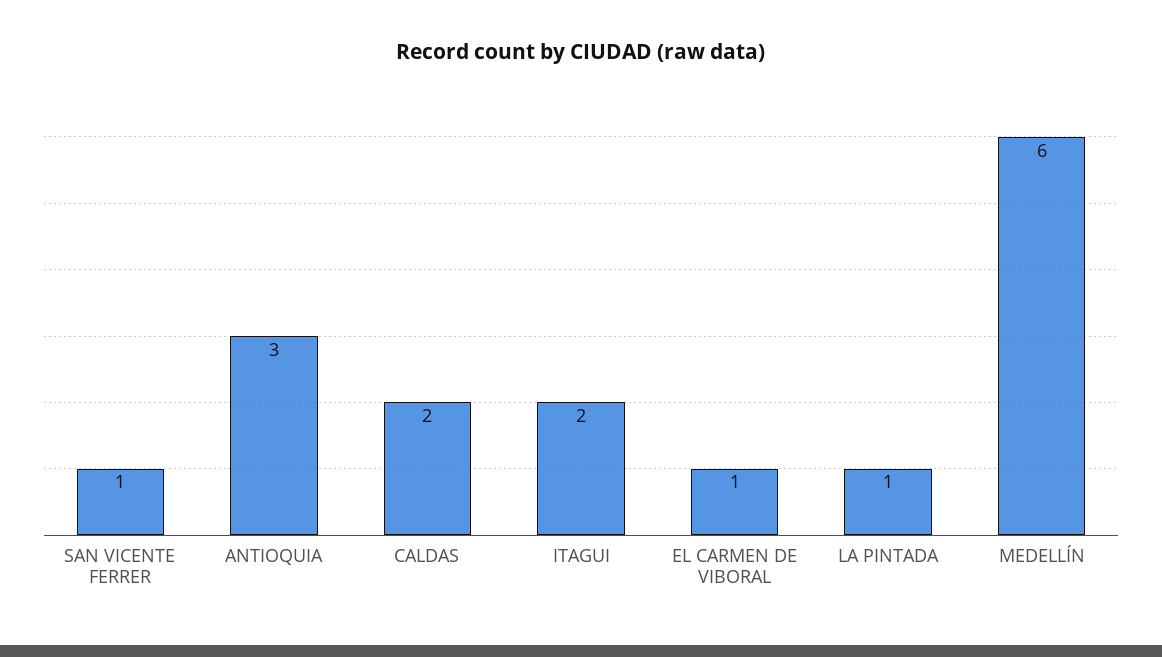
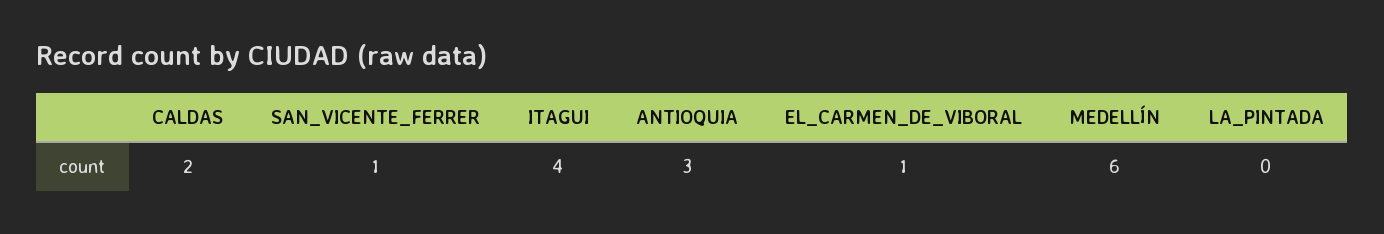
ITAGUI: 2 -> 4
LA PINTADA: 1 -> 0

